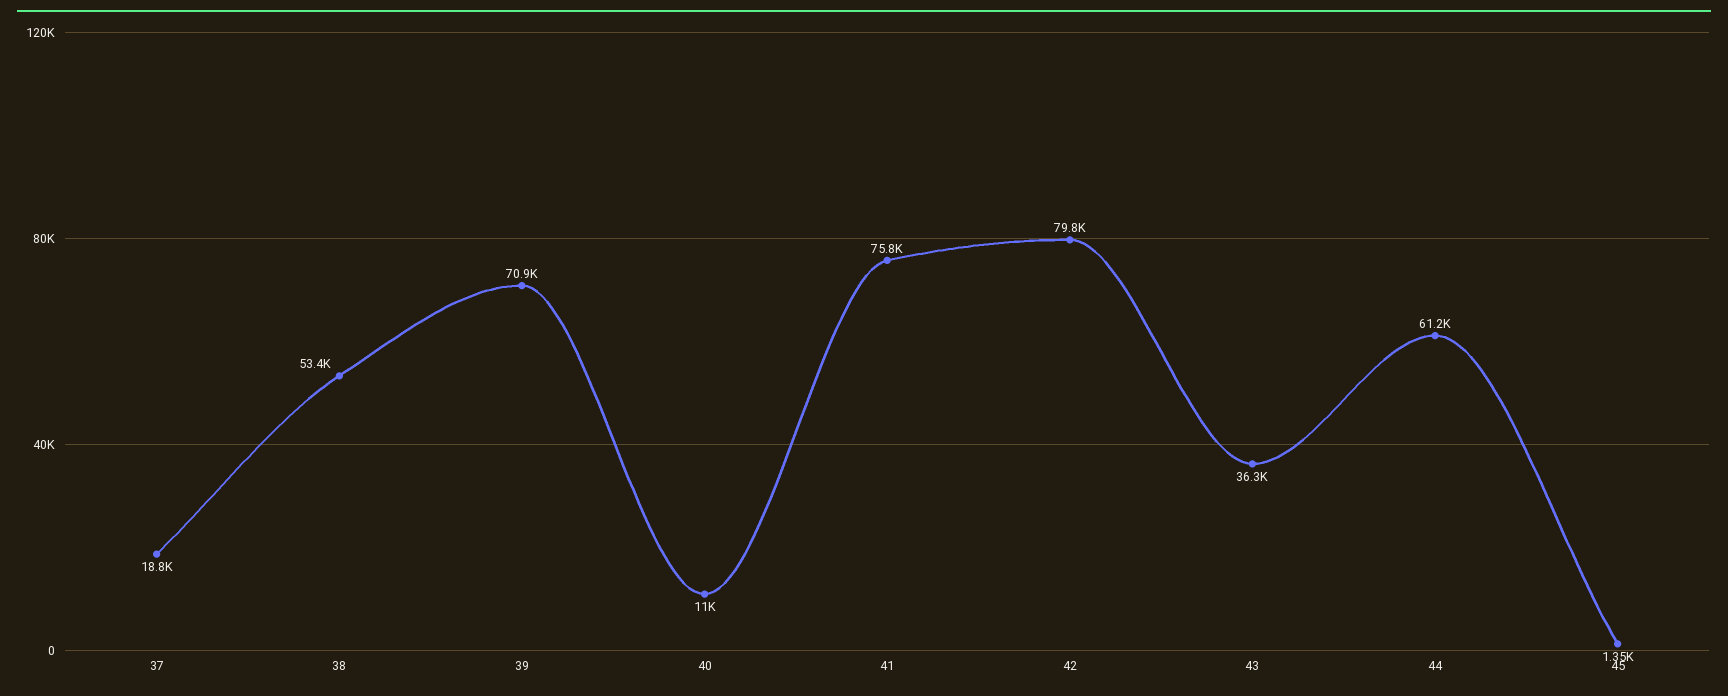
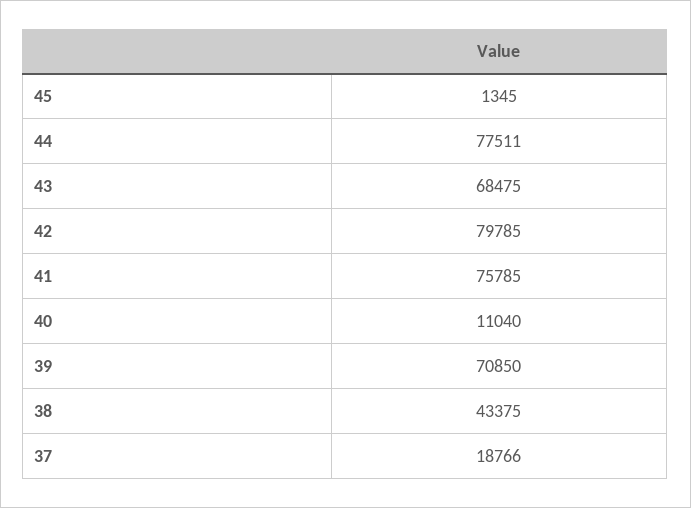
38: 53400 -> 43375
43: 36300 -> 68475
44: 61200 -> 77511

